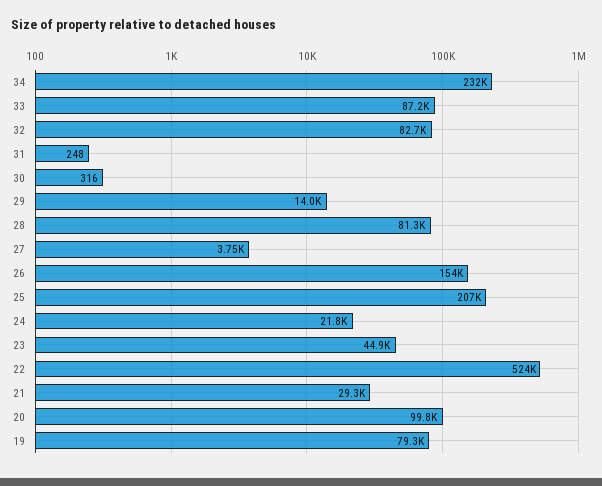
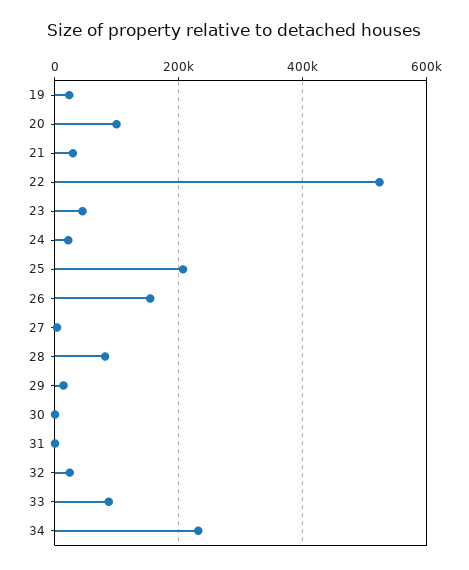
32: 82700 -> 20000
19: 79300 -> 20000

